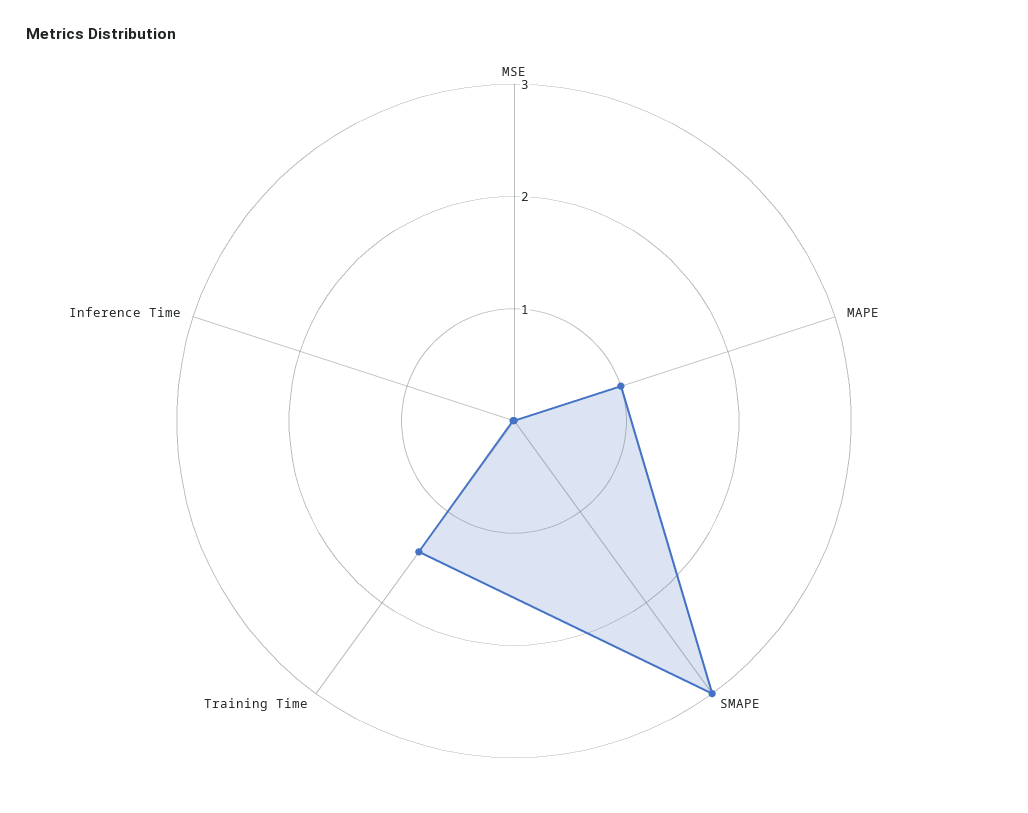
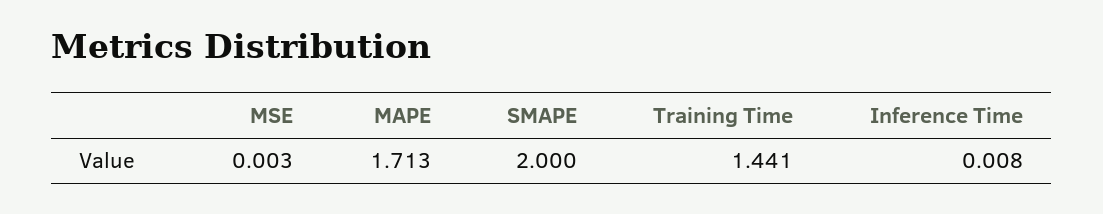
MAPE: 1 -> 1.713
SMAPE: 3 -> 2

